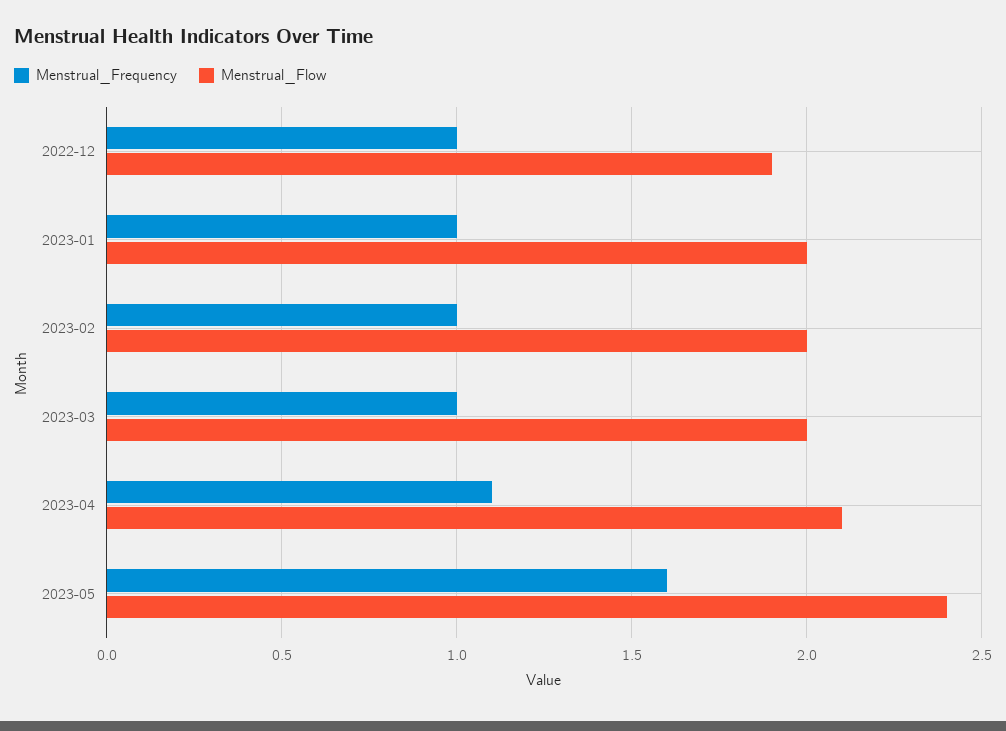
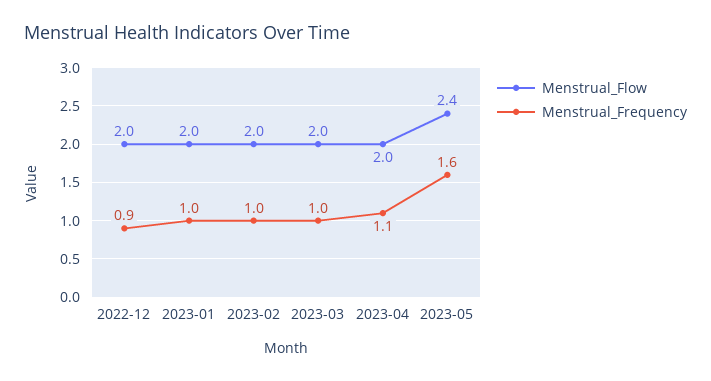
Menstrual_Frequency, 2022-12: 1 -> 0.9
Menstrual_Flow, 2022-12: 1.9 -> 2
Menstrual_Flow, 2023-04: 2.1 -> 2

